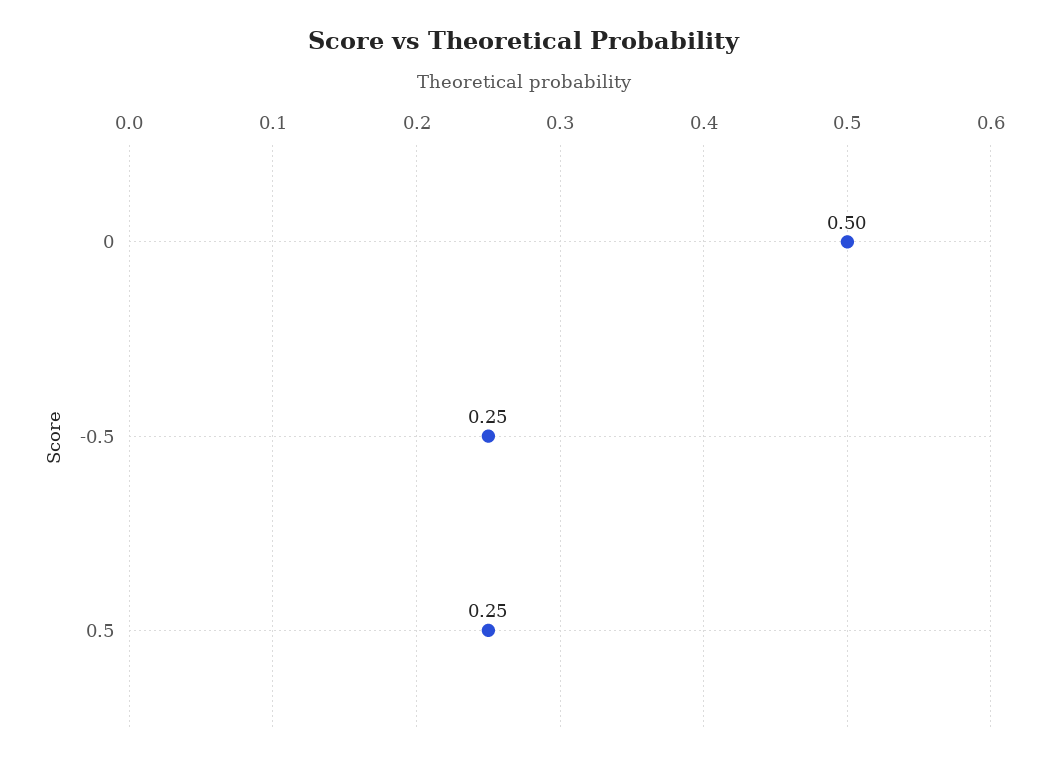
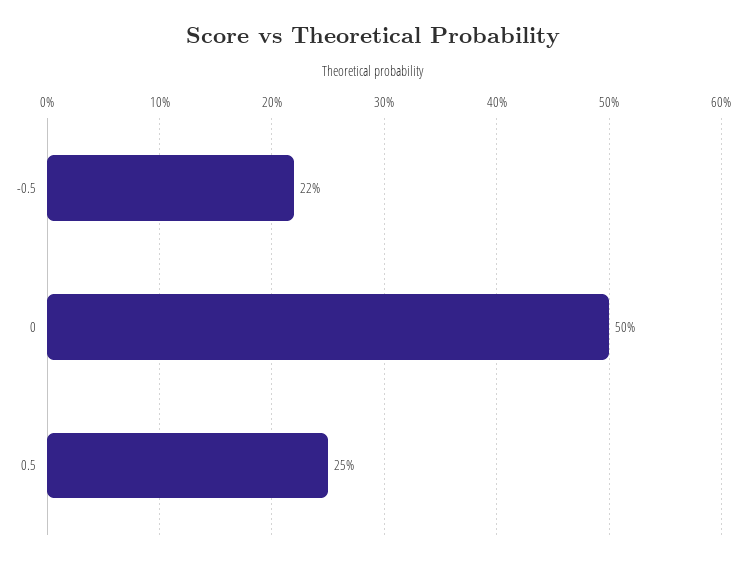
-0.5: 0.25 -> 0.22

